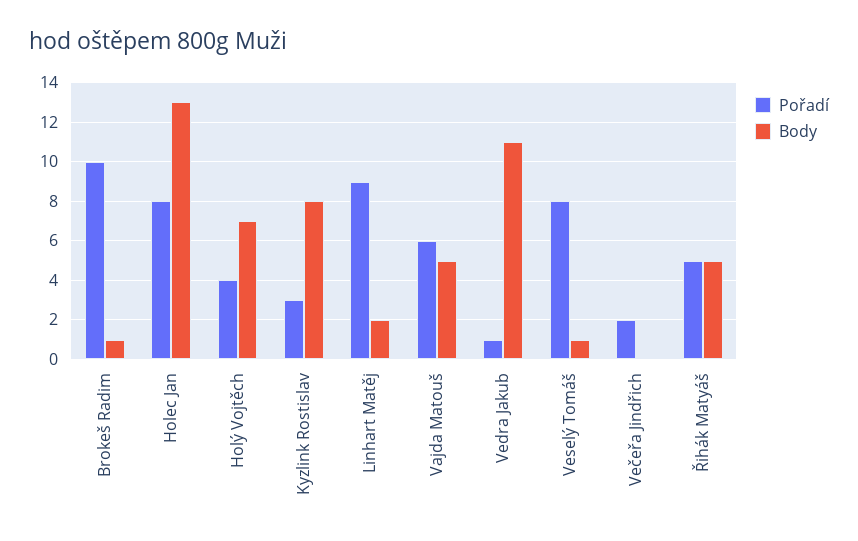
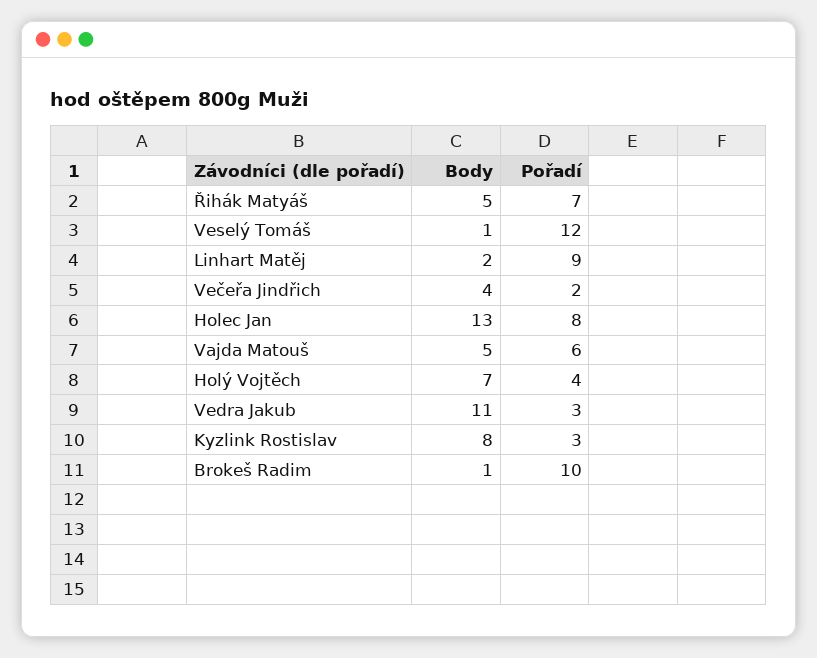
Pořadí, Vedra Jakub: 1 -> 3
Pořadí, Veselý Tomáš: 8 -> 12
Body, Večeřa Jindřich: 0 -> 4
Pořadí, Řihák Matyáš: 5 -> 7

